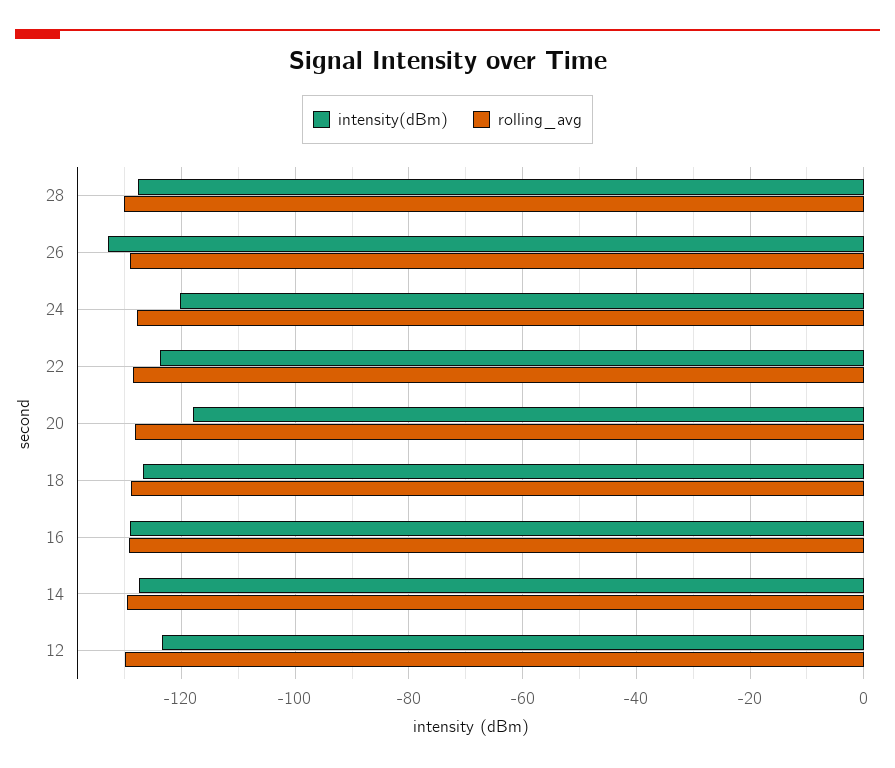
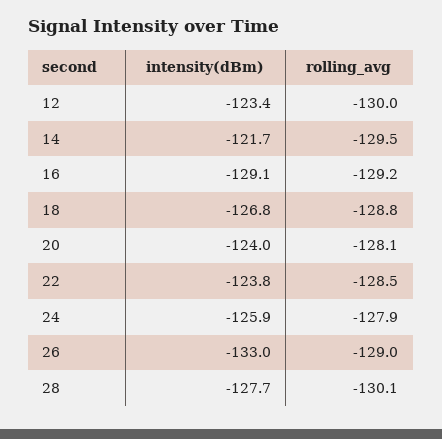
intensity(dBm), 24: -120 -> -125.9
intensity(dBm), 20: -118 -> -124
intensity(dBm), 14: -128 -> -121.7

